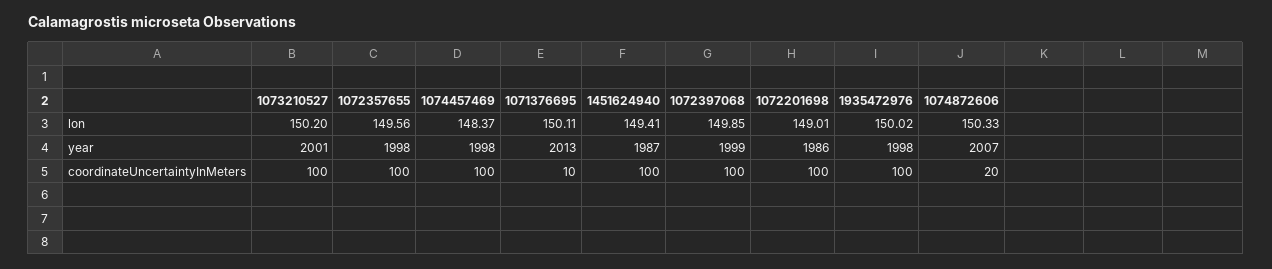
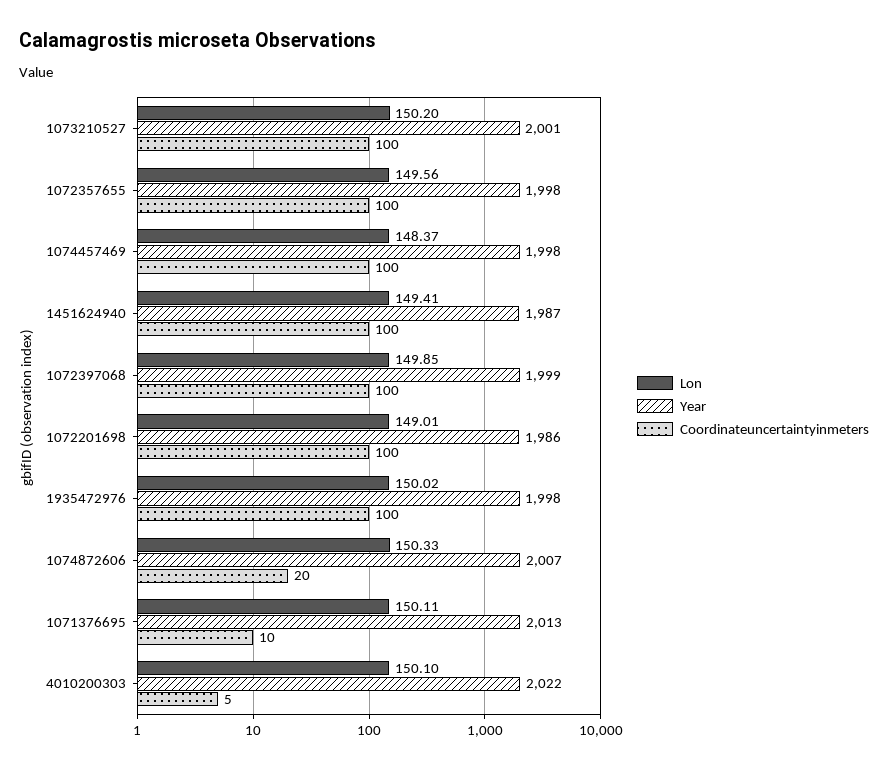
lon, 4010200303: none -> 150.1
year, 4010200303: none -> 2022
coordinateUncertaintyInMeters, 4010200303: none -> 5

